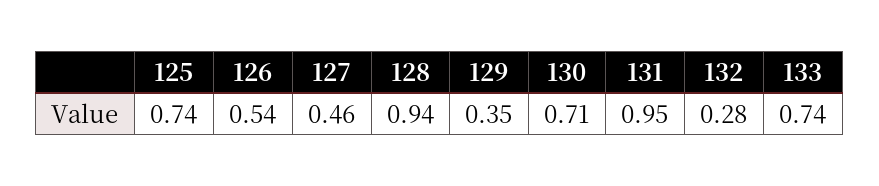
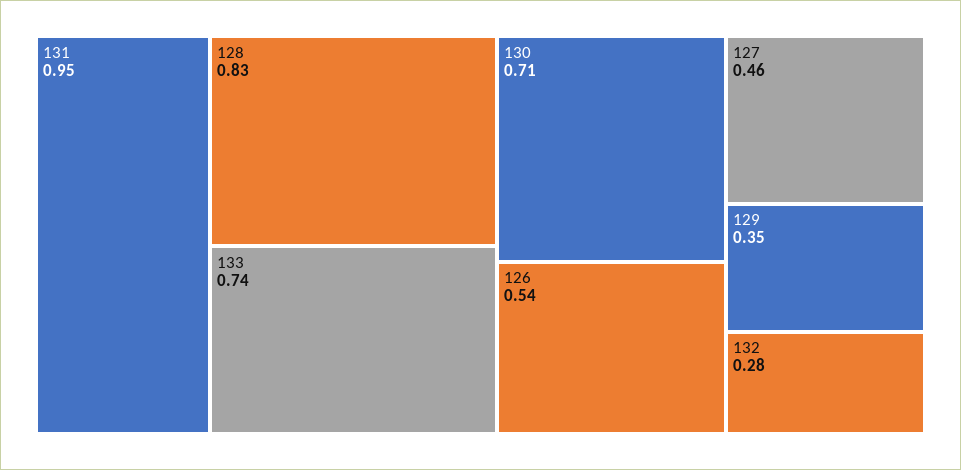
125: 0.74 -> none
128: 0.94 -> 0.83

